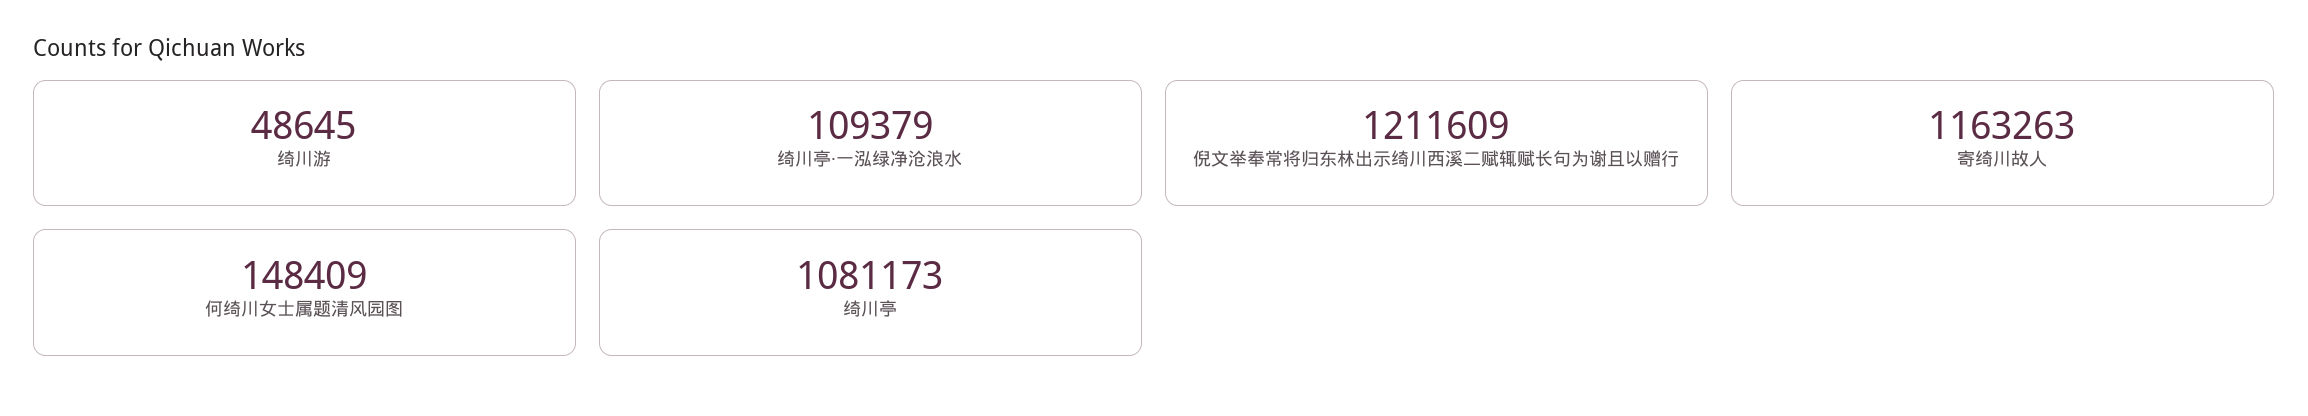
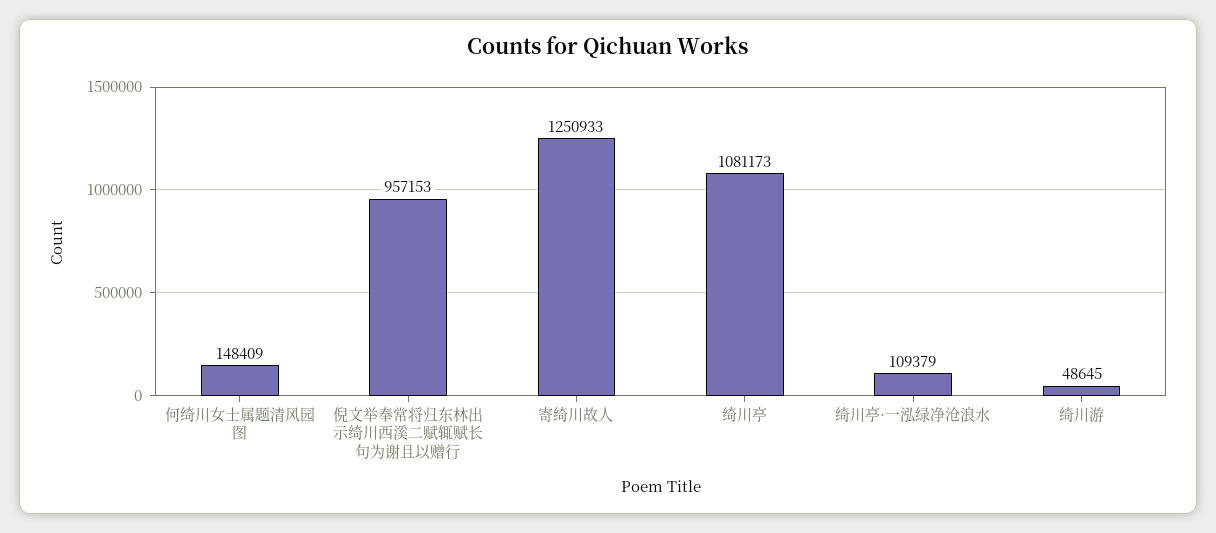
倪文举奉常将归东林出示绮川西溪二赋辄赋长句为谢且以赠行: 1211609 -> 957153
寄绮川故人: 1163263 -> 1250933

